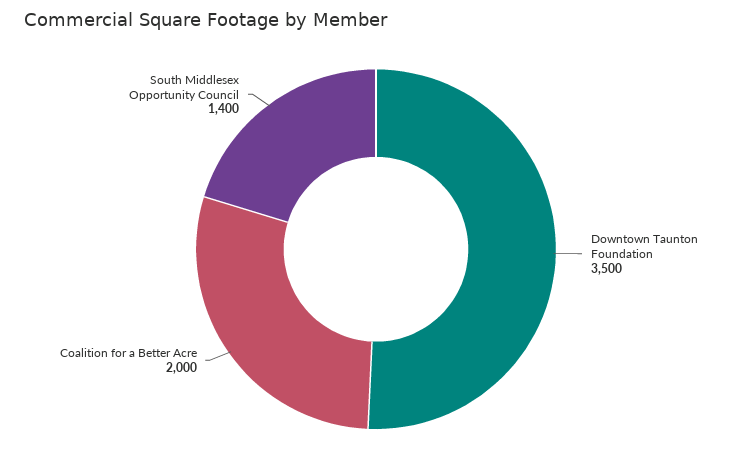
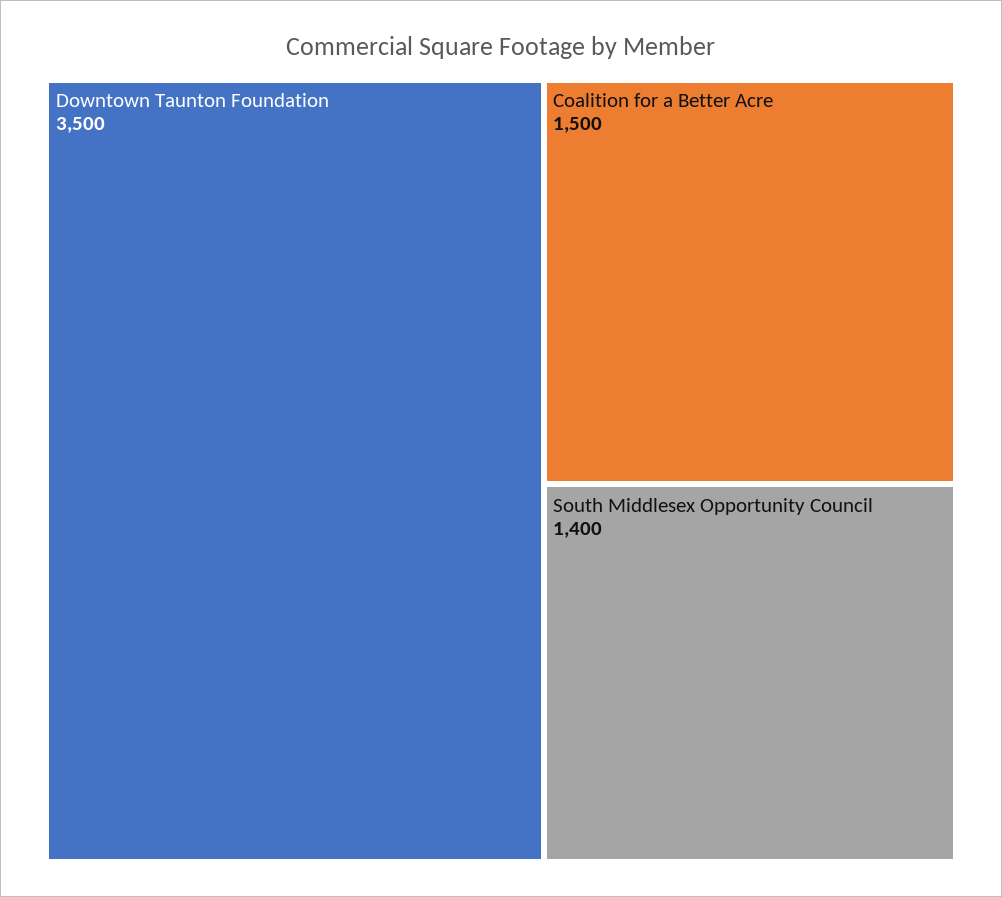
Coalition for a Better Acre: 2000 -> 1500

